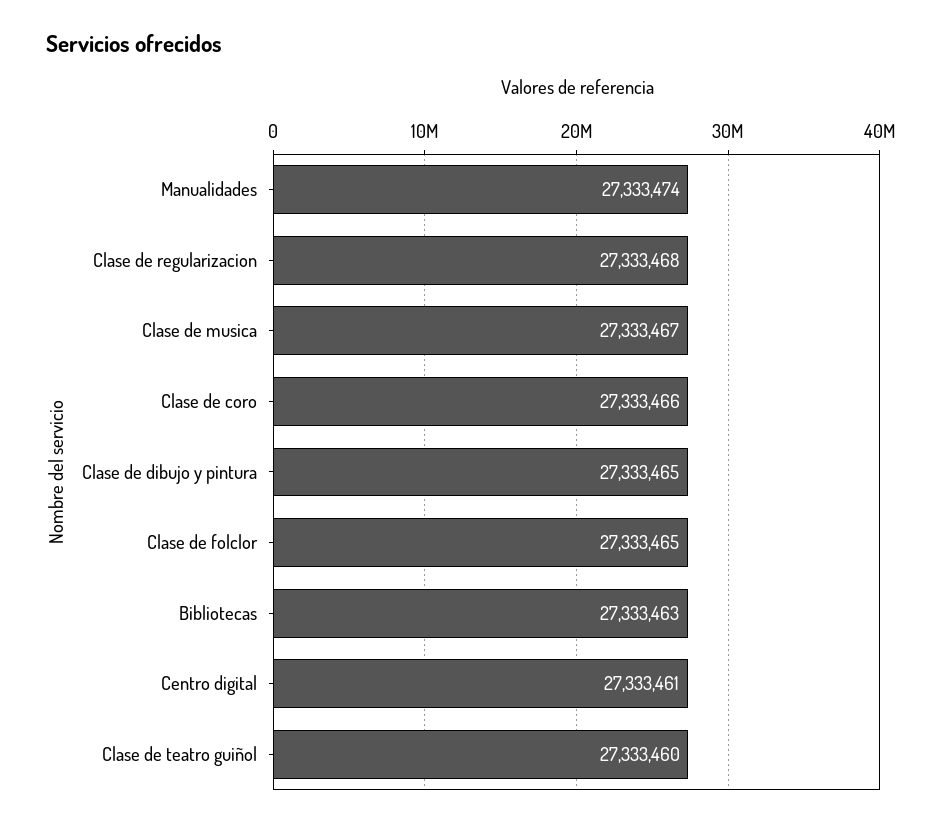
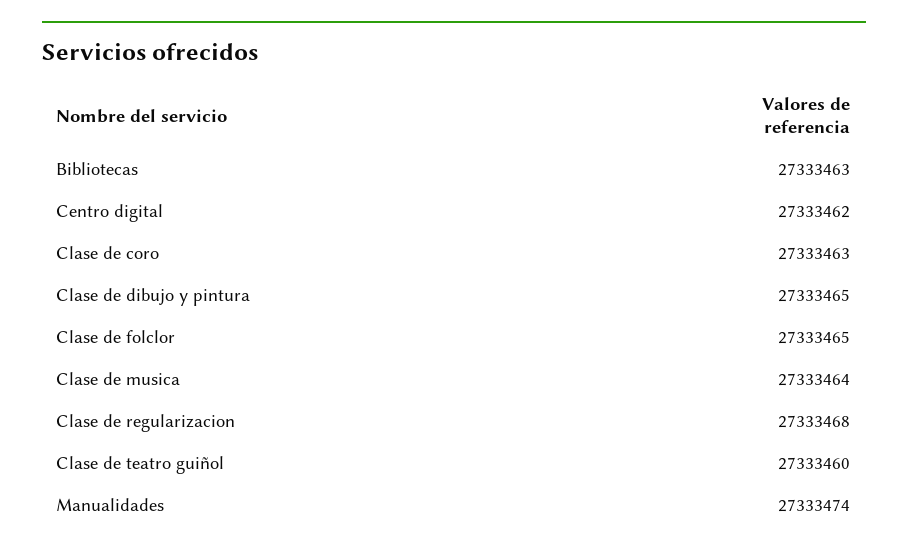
Clase de musica: 27333467 -> 27333464
Clase de coro: 27333466 -> 27333463
Centro digital: 27333461 -> 27333462

